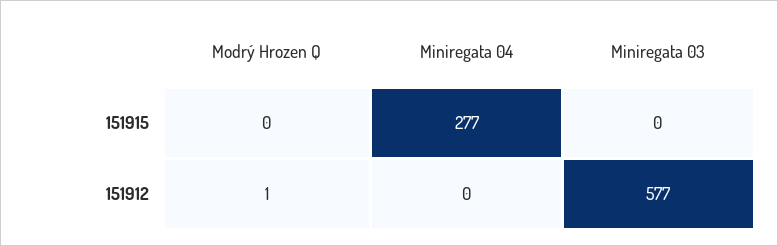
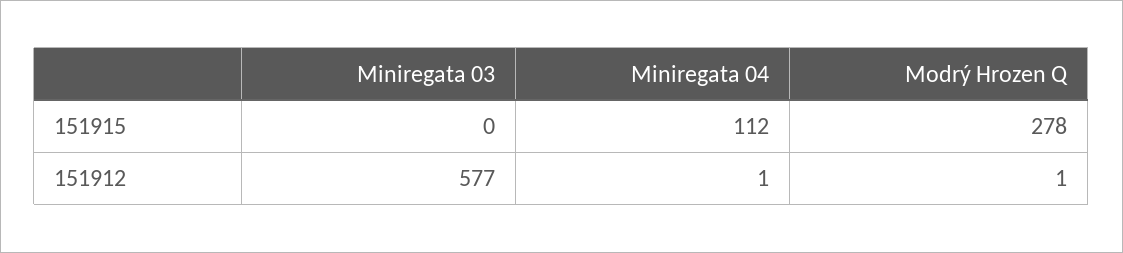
Modrý Hrozen Q, 151915: 0 -> 278
Miniregata 04, 151915: 277 -> 112
Miniregata 04, 151912: 0 -> 1

